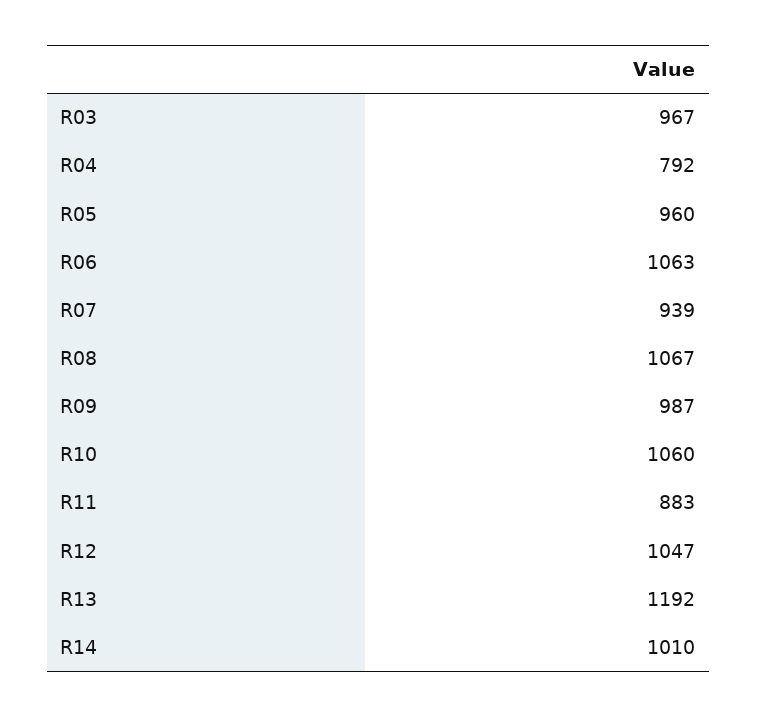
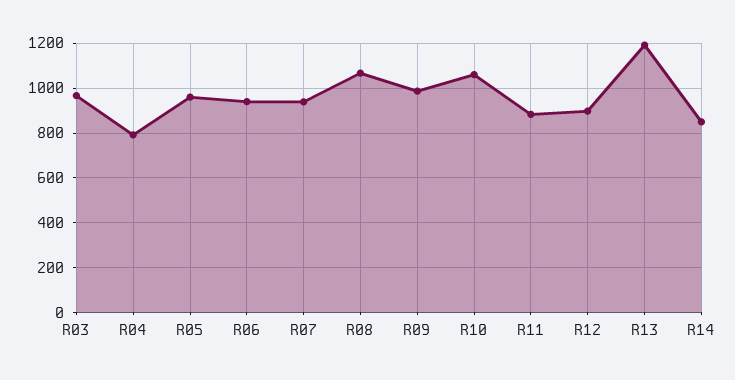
R06: 1063 -> 950
R12: 1047 -> 900
R14: 1010 -> 850

